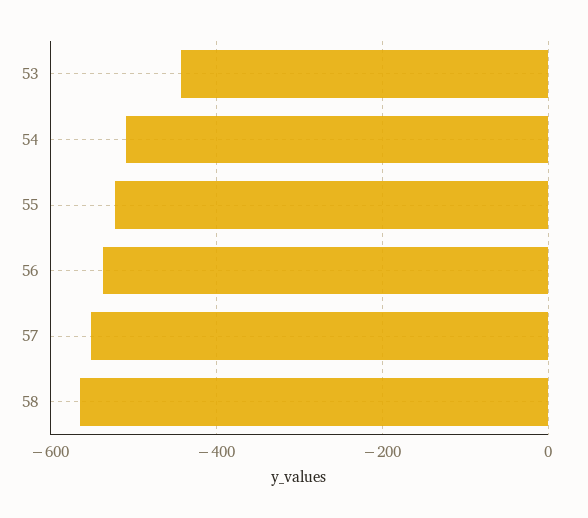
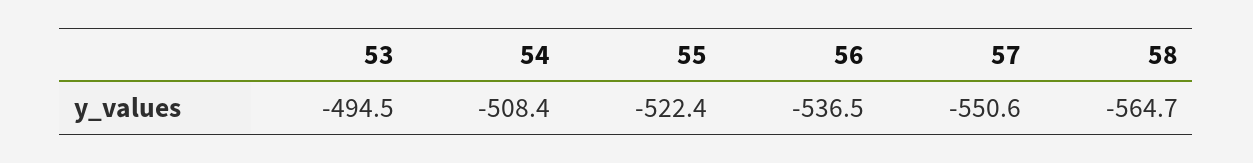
53: -440 -> -494.5

